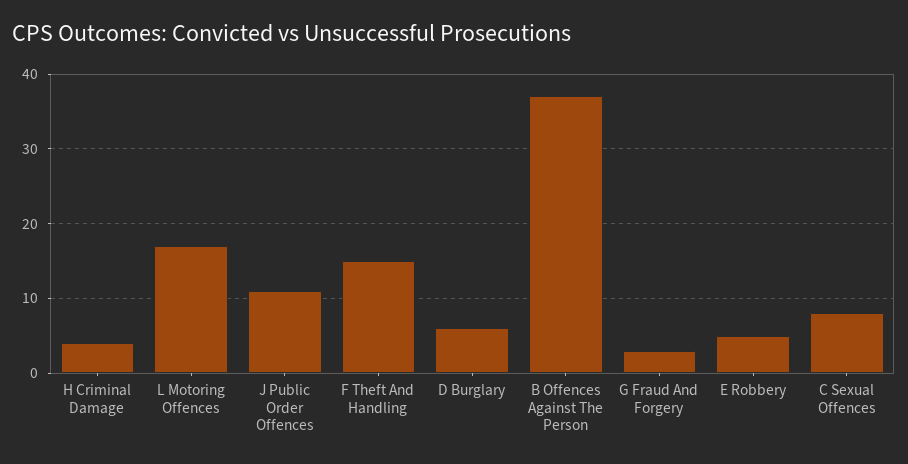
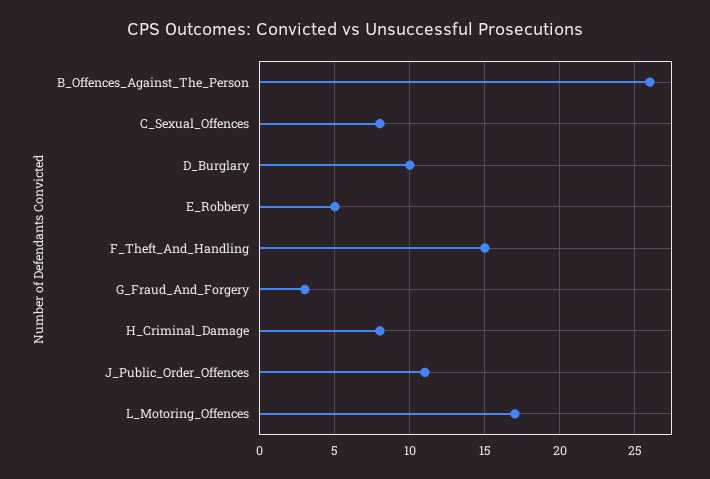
H Criminal Damage: 4 -> 8
D Burglary: 6 -> 10
B Offences Against The Person: 37 -> 26

